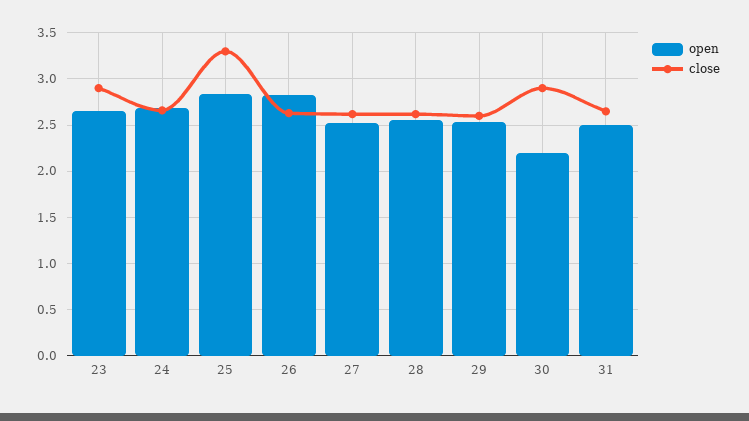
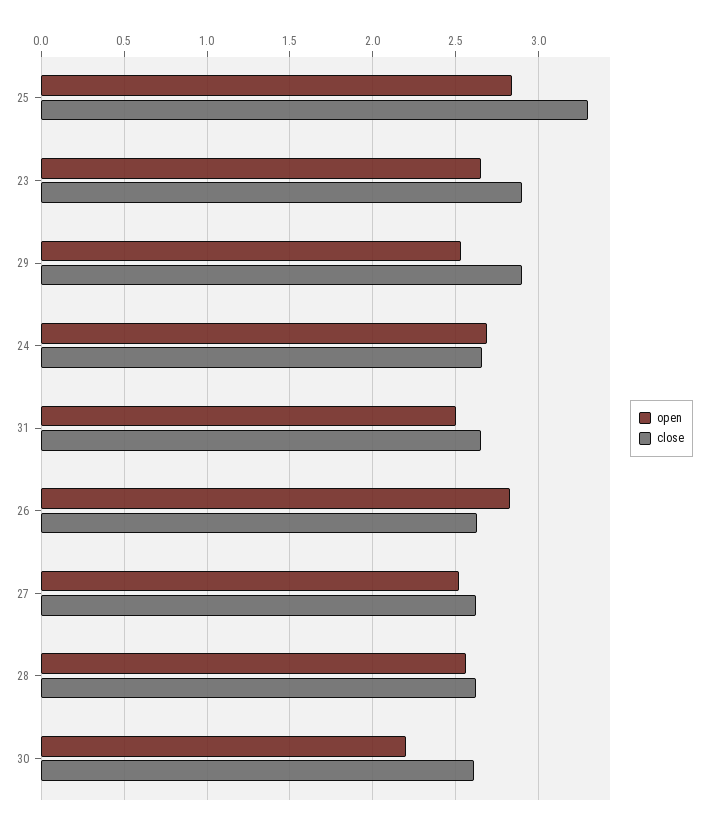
close, 29: 2.6 -> 2.9
close, 30: 2.9 -> 2.6

